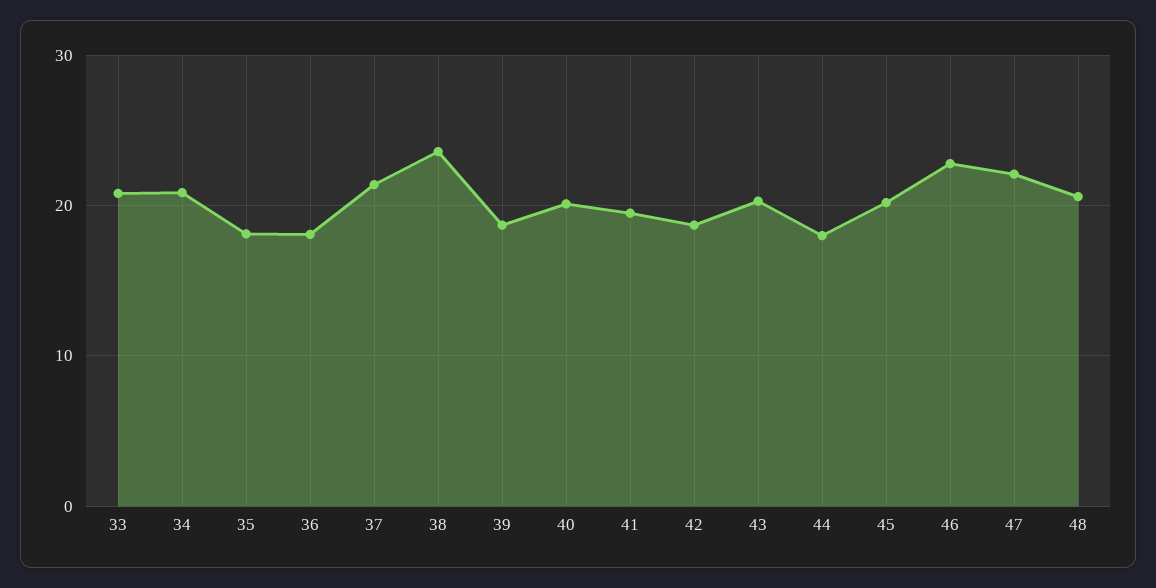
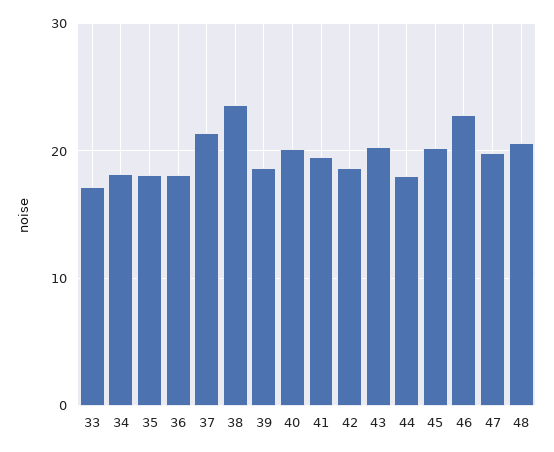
33: 21 -> 17
34: 21 -> 18
47: 22 -> 20

